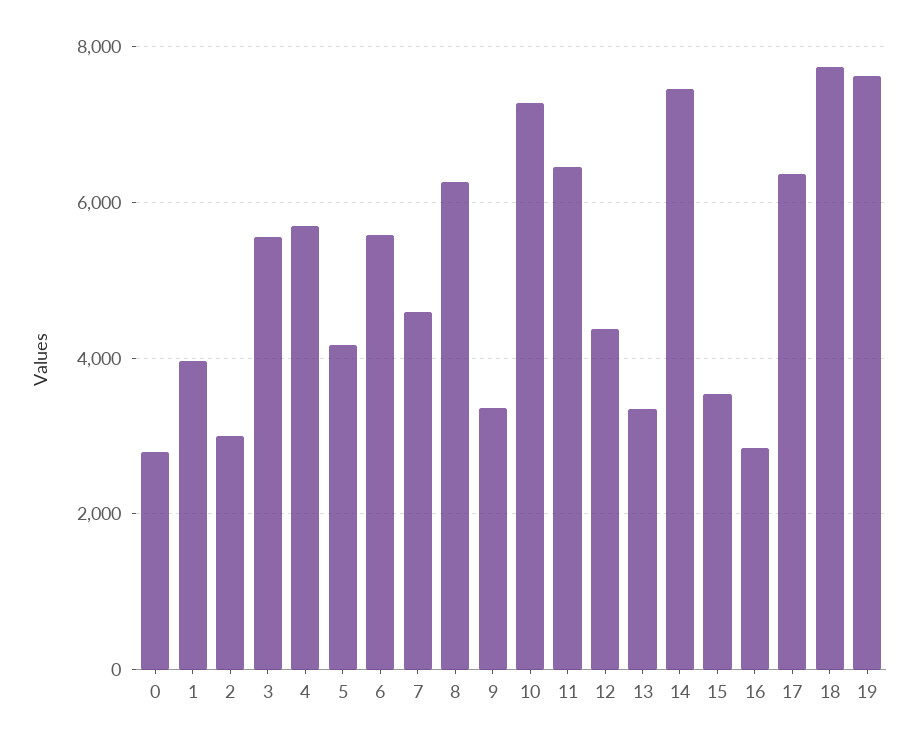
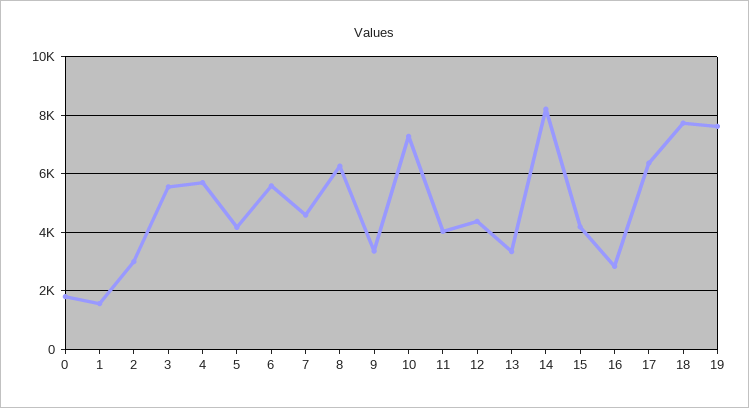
0: 2800 -> 1750
1: 4000 -> 1500
11: 6400 -> 4000
14: 7400 -> 8250
15: 3600 -> 4250

